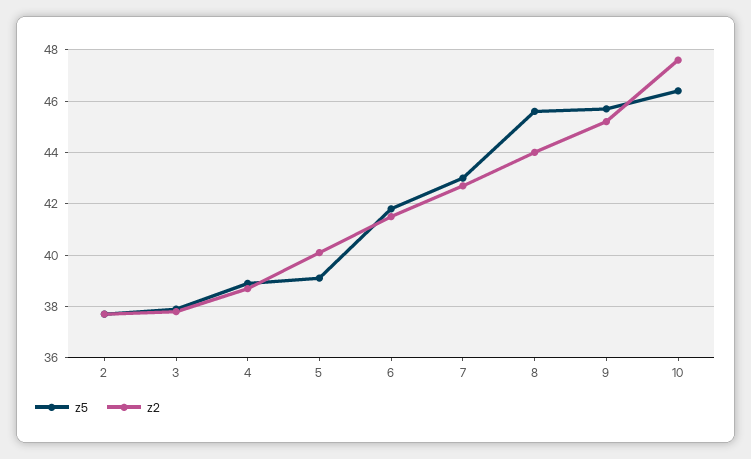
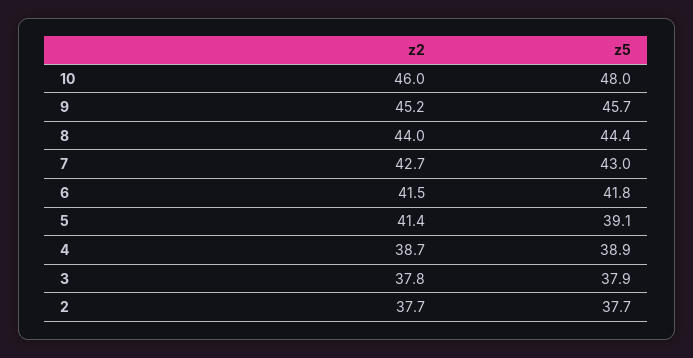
z2, 5: 40 -> 41.4
z5, 8: 45.5 -> 44.4
z5, 10: 46.5 -> 48
z2, 10: 47.5 -> 46

